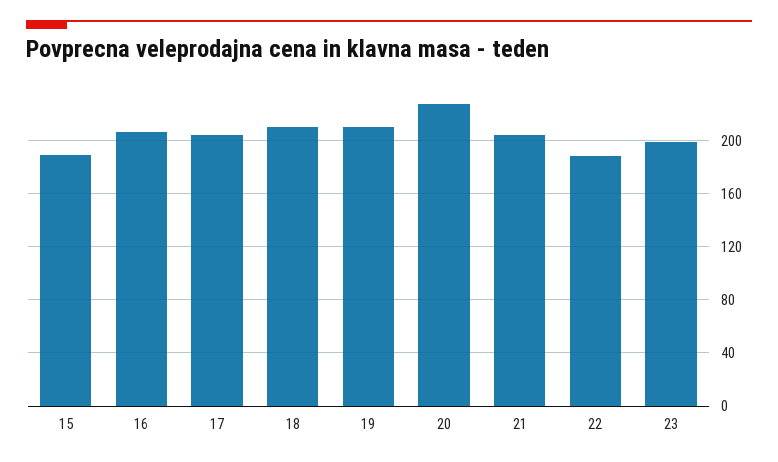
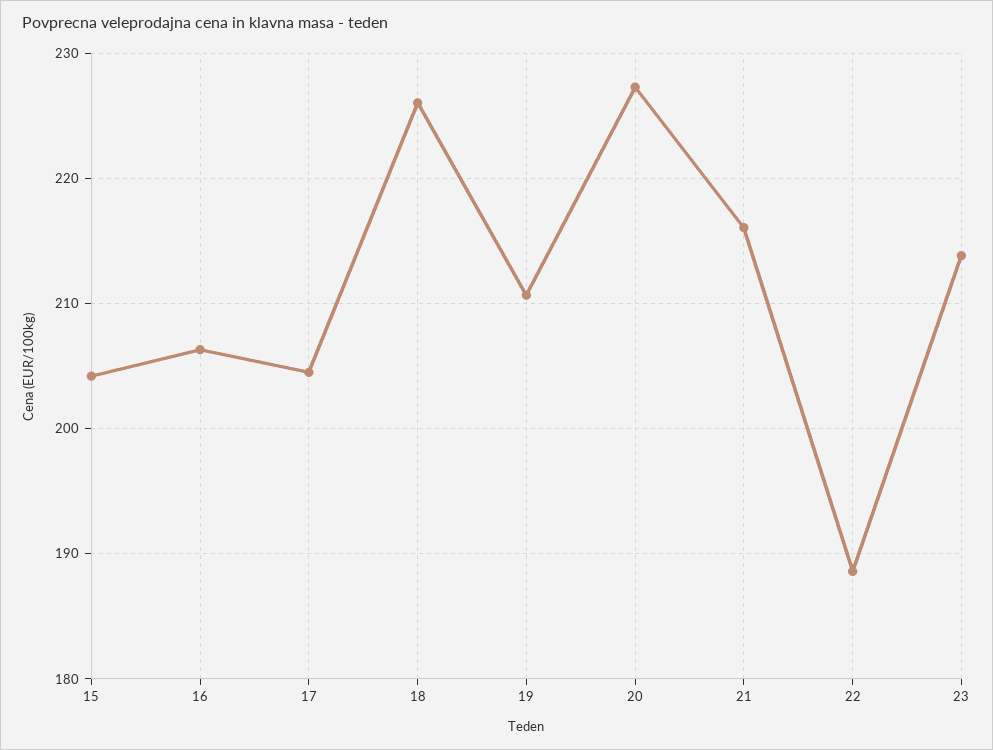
15: 190 -> 204
18: 210 -> 226
21: 205 -> 216
23: 200 -> 214

